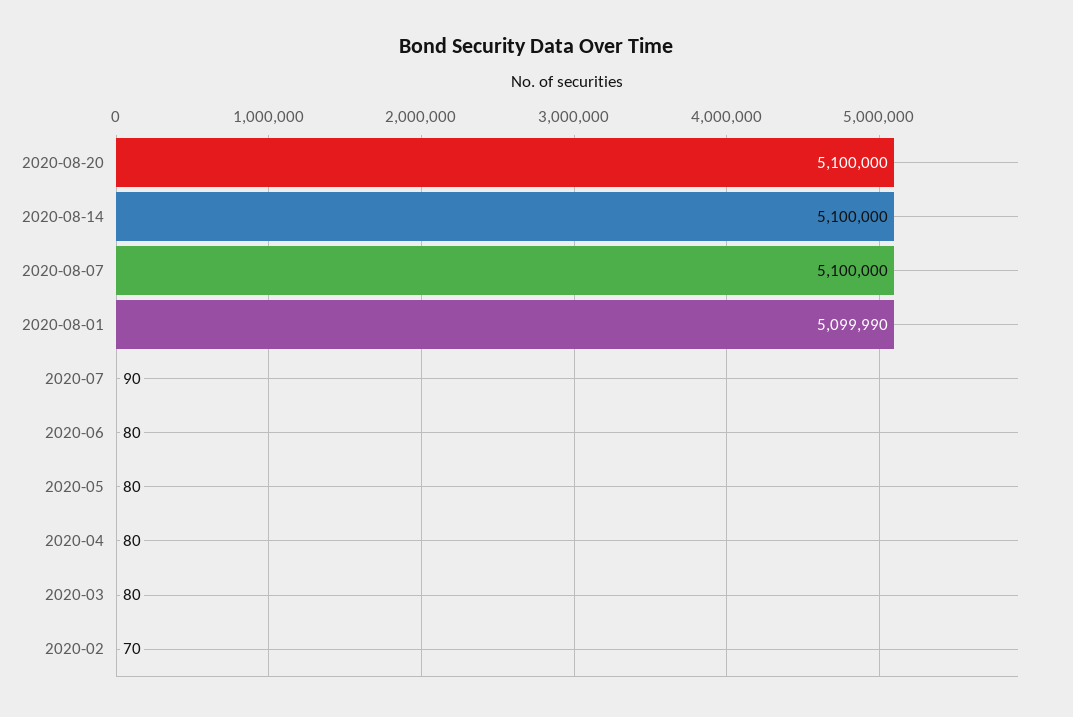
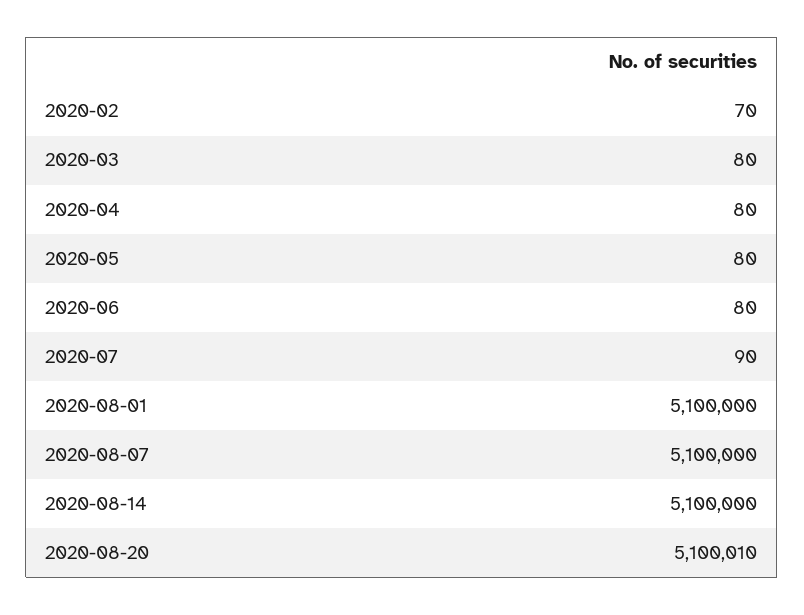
2020-08-20: 5100000 -> 5100010
2020-08-01: 5099990 -> 5100000

